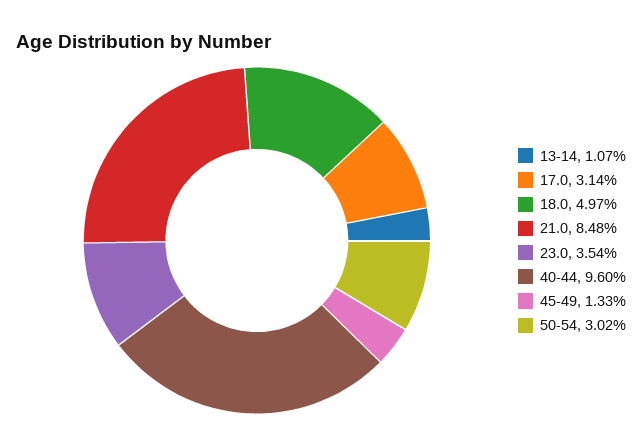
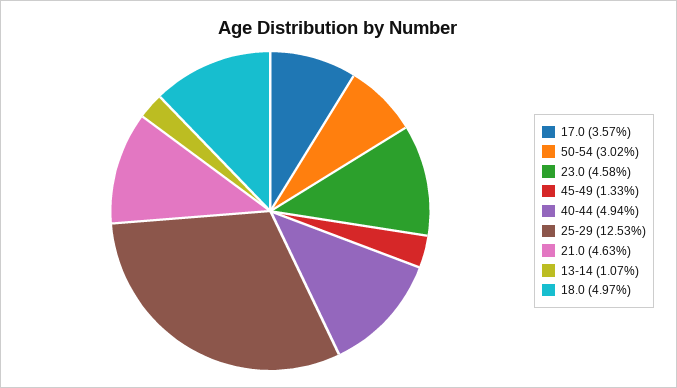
17.0: 3.14 -> 3.57
21.0: 8.48 -> 4.63
23.0: 3.54 -> 4.58
40-44: 9.6 -> 4.94
25-29: none -> 12.53

